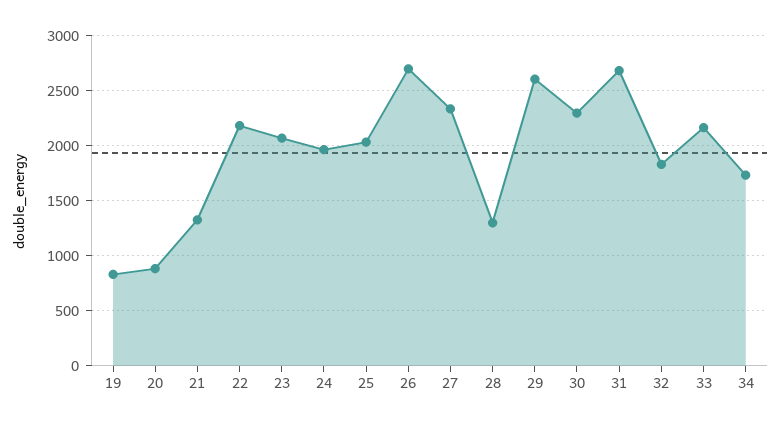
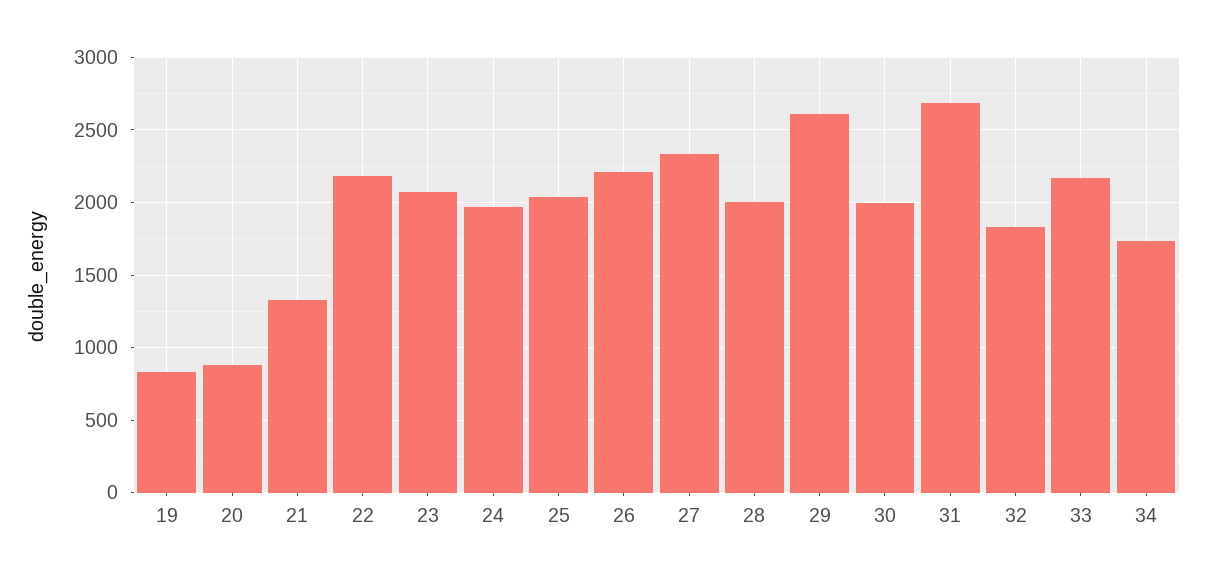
26: 2700 -> 2200
28: 1300 -> 2000
30: 2300 -> 2000

